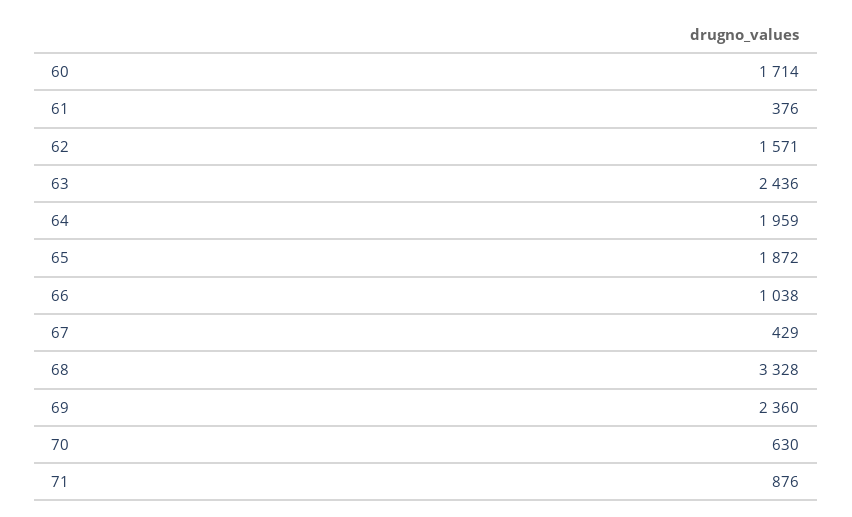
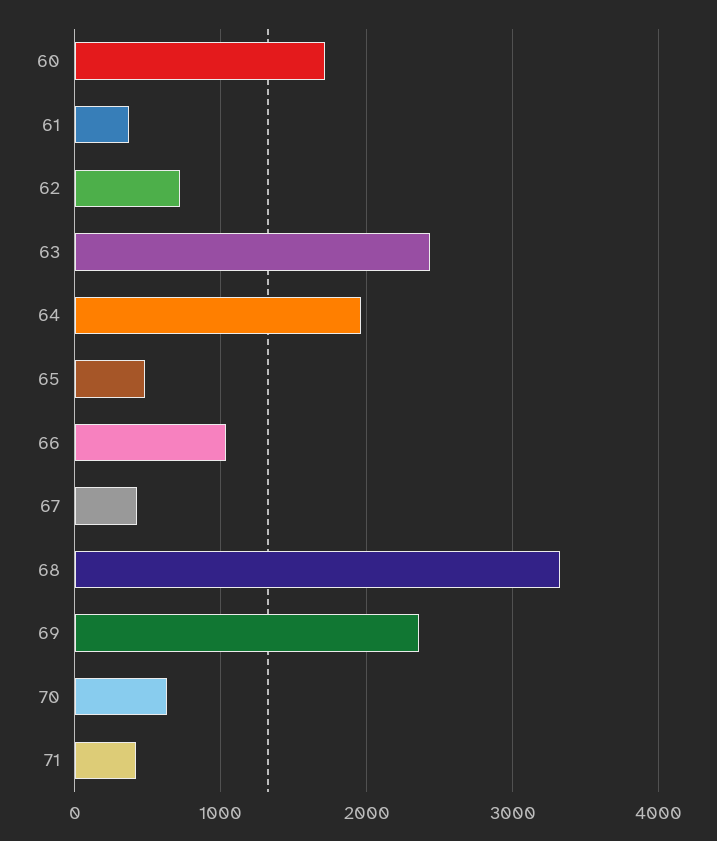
62: 1571 -> 700
65: 1872 -> 500
71: 876 -> 400

